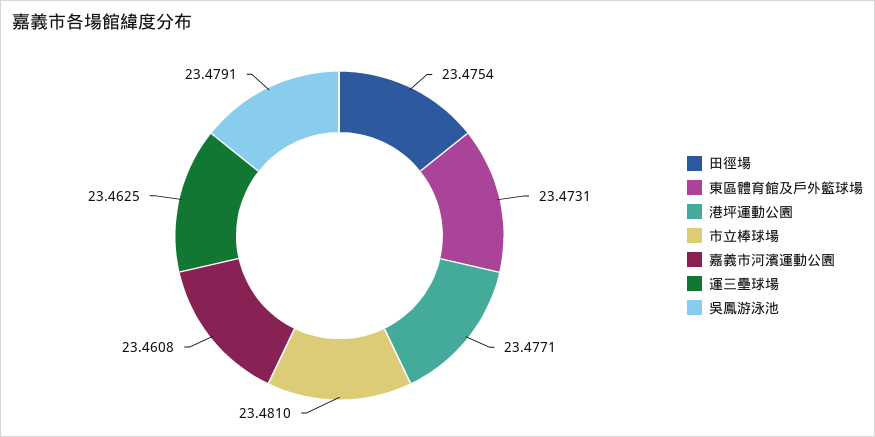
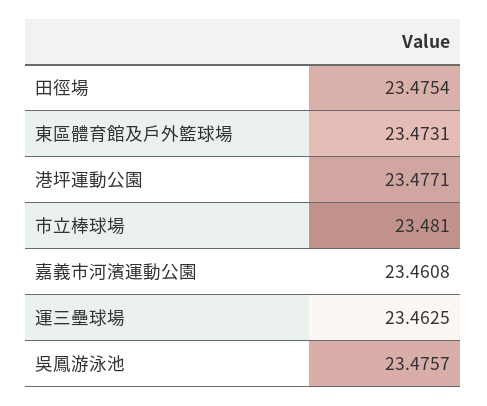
吳鳳游泳池: 23.4791 -> 23.4757

